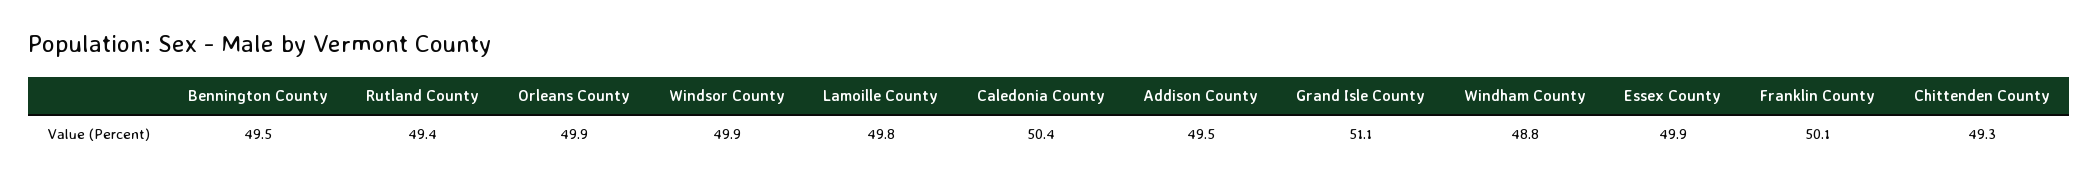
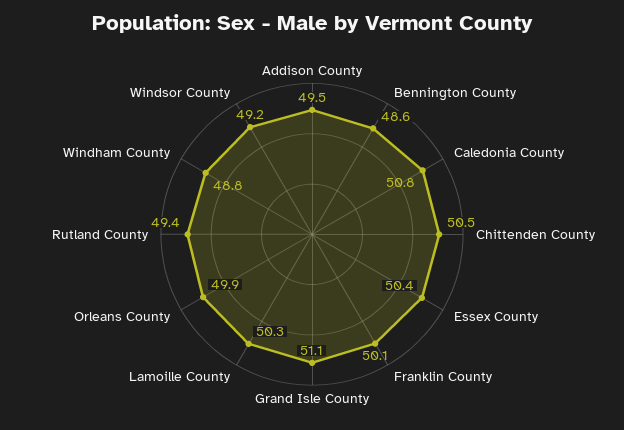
Bennington County: 49.5 -> 48.6
Windsor County: 49.9 -> 49.2
Lamoille County: 49.8 -> 50.3
Caledonia County: 50.4 -> 50.8
Essex County: 49.9 -> 50.4
Chittenden County: 49.3 -> 50.5

